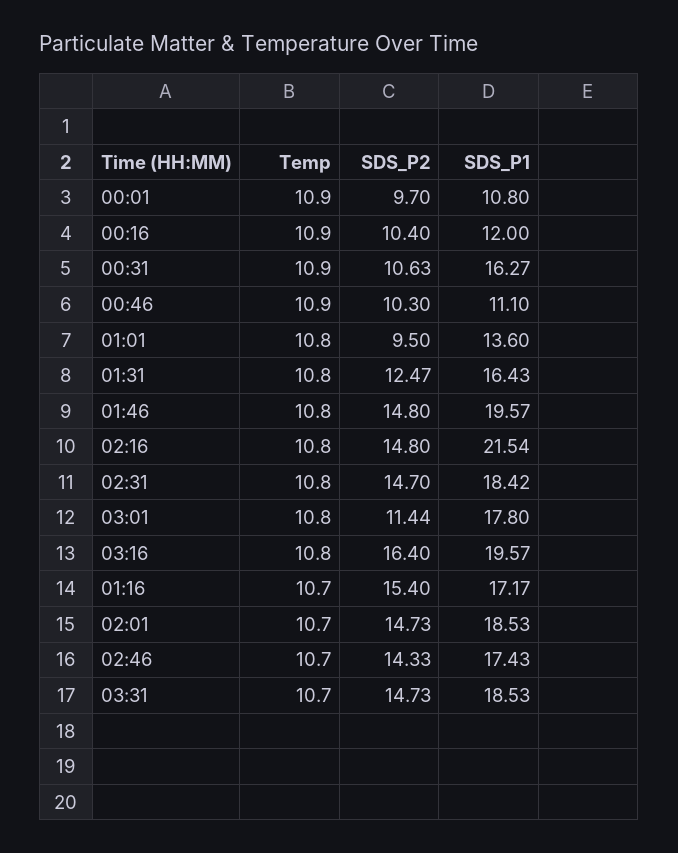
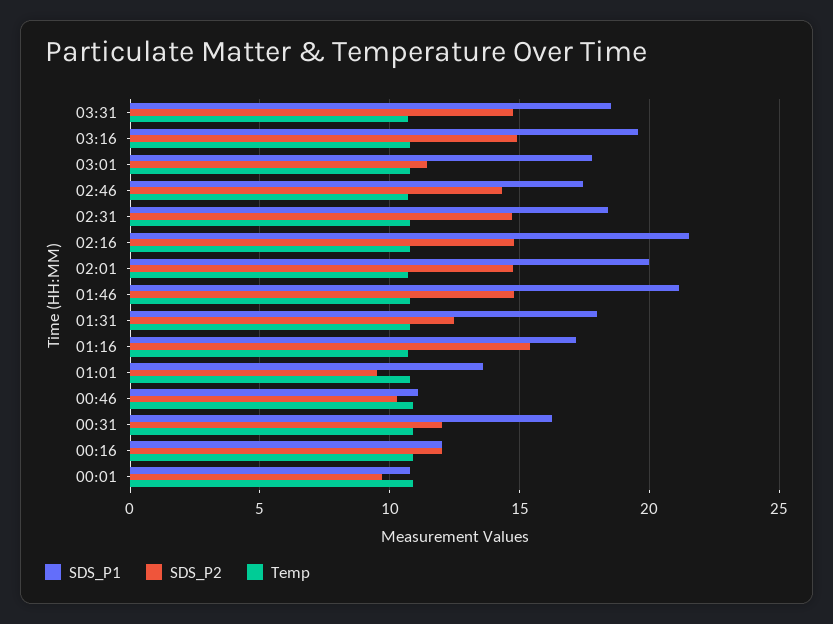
SDS_P2, 00:16: 10.4 -> 12
SDS_P2, 00:31: 10.63 -> 12
SDS_P1, 01:31: 16.43 -> 18
SDS_P1, 01:46: 19.57 -> 21
SDS_P2, 03:16: 16.4 -> 15
SDS_P1, 02:01: 18.53 -> 20

